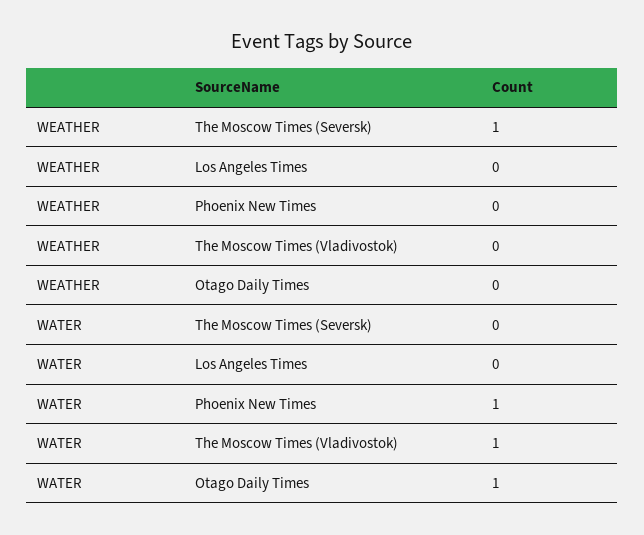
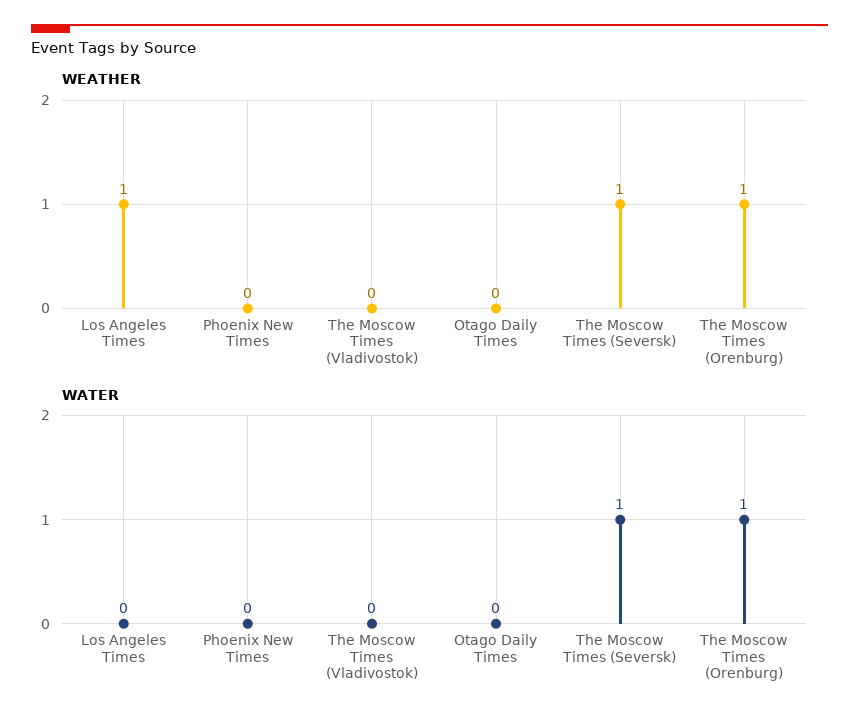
WEATHER, Los Angeles Times: 0 -> 1
WATER, The Moscow Times (Seversk): 0 -> 1
WATER, Phoenix New Times: 1 -> 0
WATER, The Moscow Times (Vladivostok): 1 -> 0
WATER, Otago Daily Times: 1 -> 0
WEATHER, The Moscow Times (Orenburg): none -> 1
WATER, The Moscow Times (Orenburg): none -> 1

